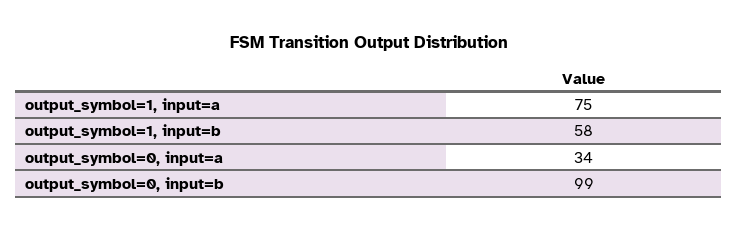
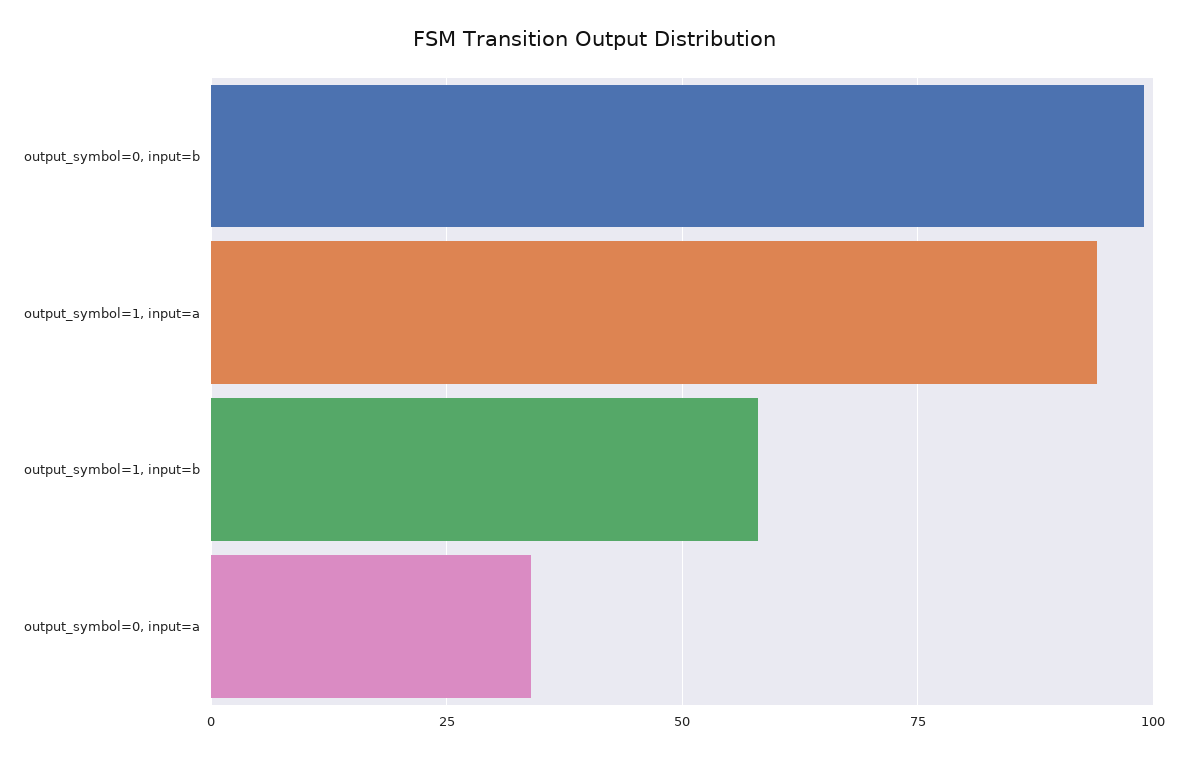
output_symbol=1, input=a: 75 -> 95

